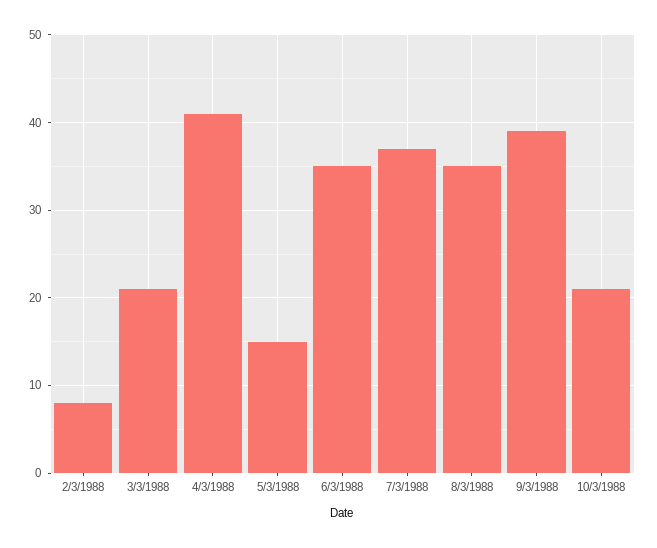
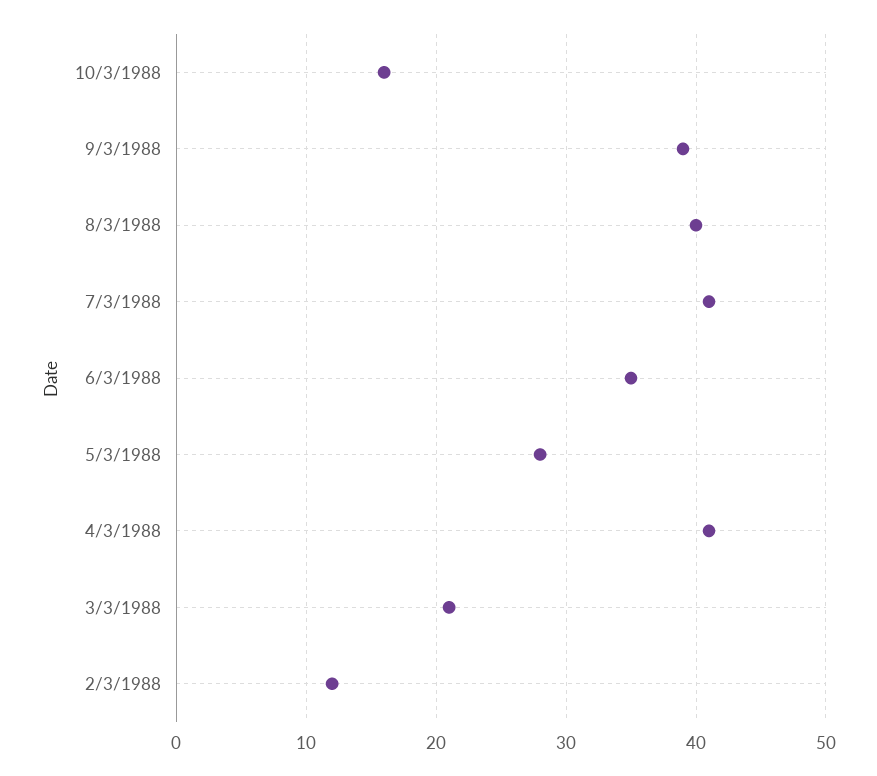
2/3/1988: 8 -> 12
5/3/1988: 15 -> 28
7/3/1988: 37 -> 41
8/3/1988: 35 -> 40
10/3/1988: 21 -> 16

